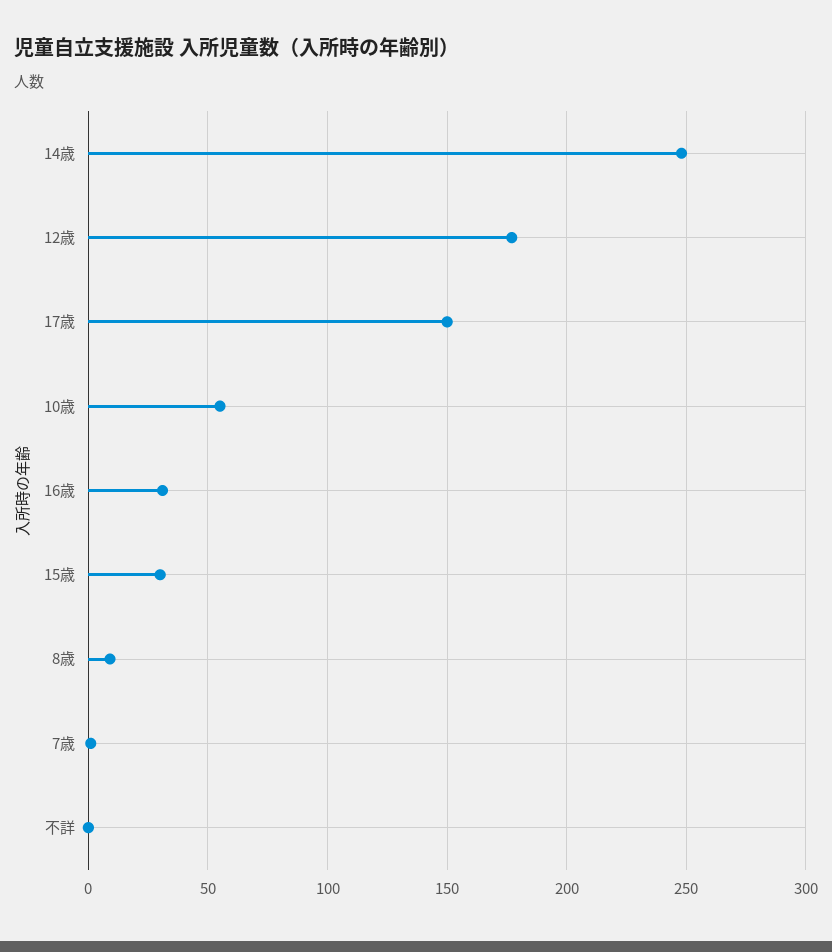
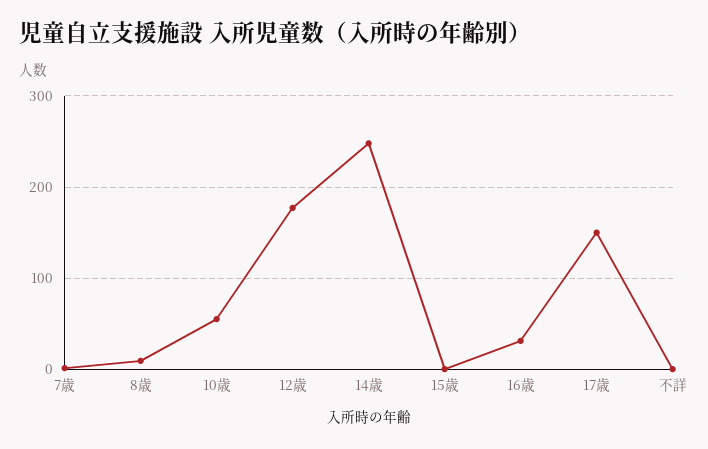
15歳: 30 -> 0

